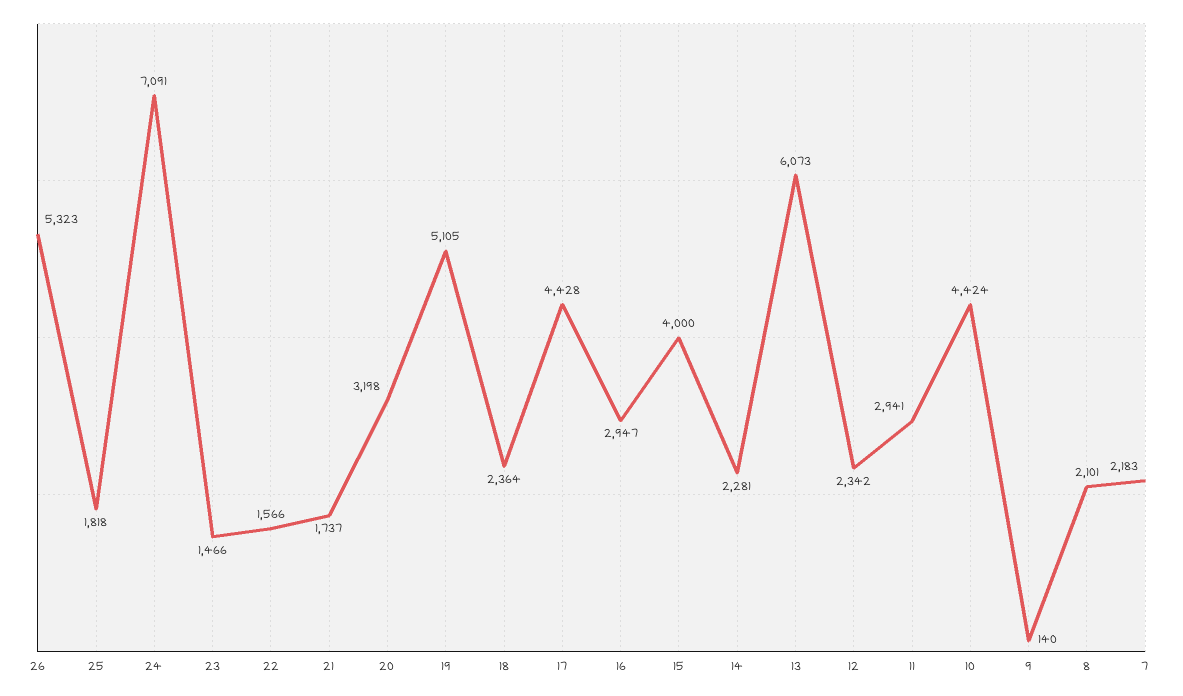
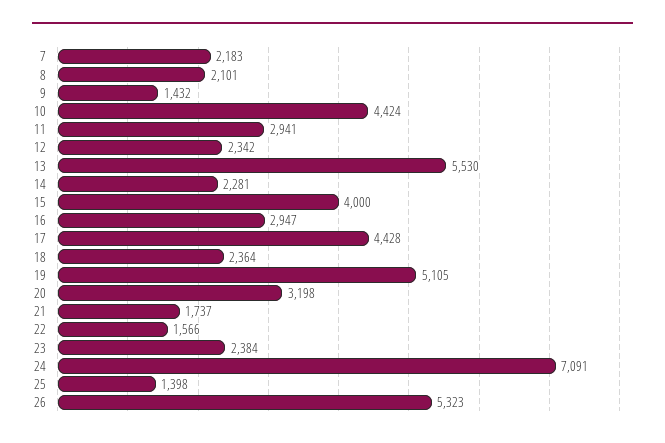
25: 1818 -> 1398
23: 1466 -> 2384
13: 6073 -> 5530
9: 140 -> 1432

